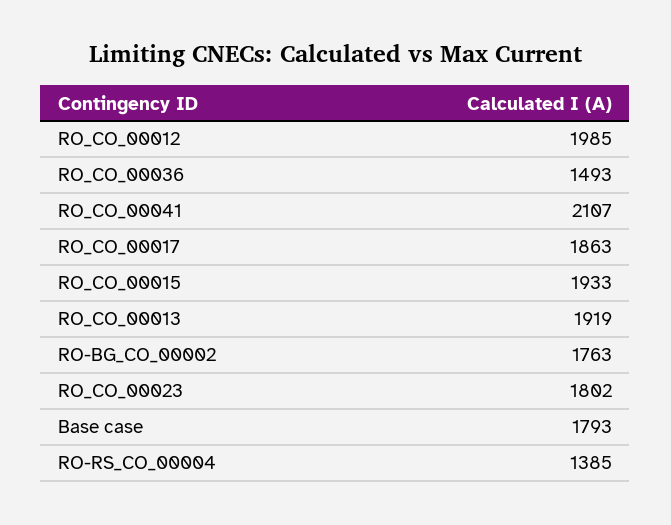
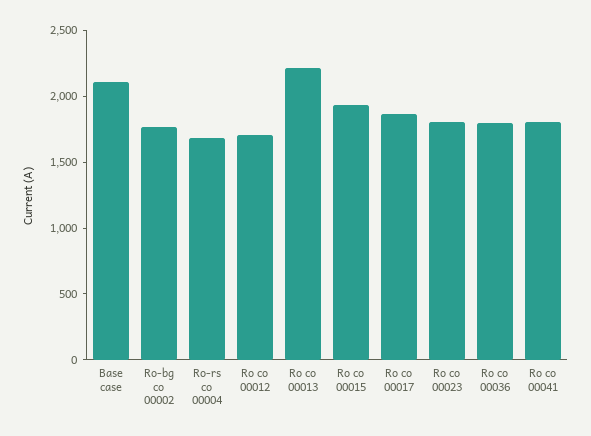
RO_CO_00012: 1985 -> 1700
RO_CO_00036: 1493 -> 1800
RO_CO_00041: 2107 -> 1800
RO_CO_00013: 1919 -> 2200
Base case: 1793 -> 2100
RO-RS_CO_00004: 1385 -> 1700

